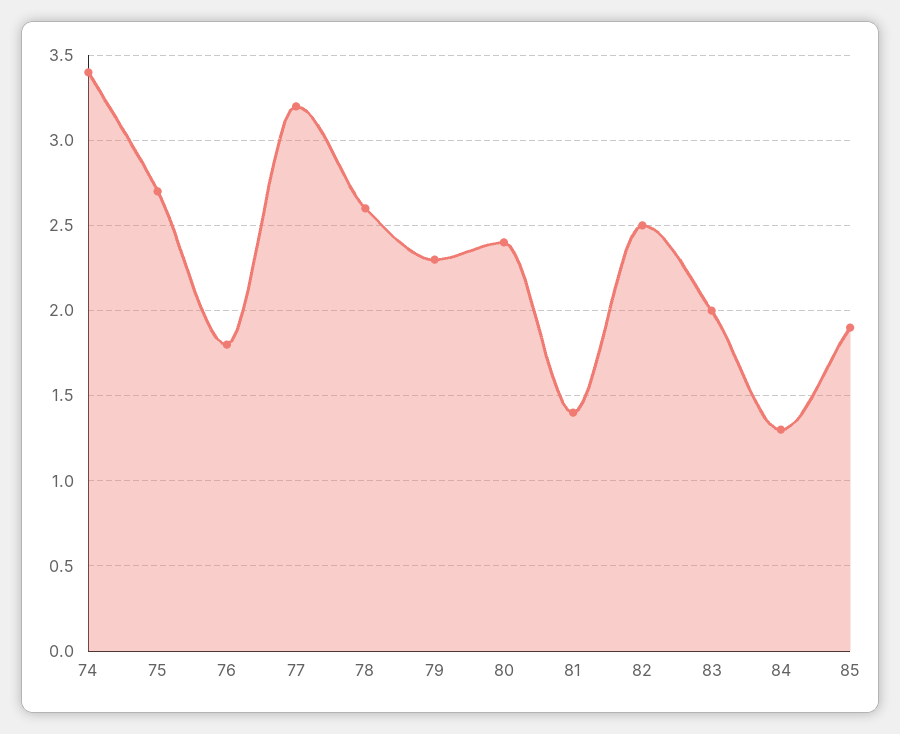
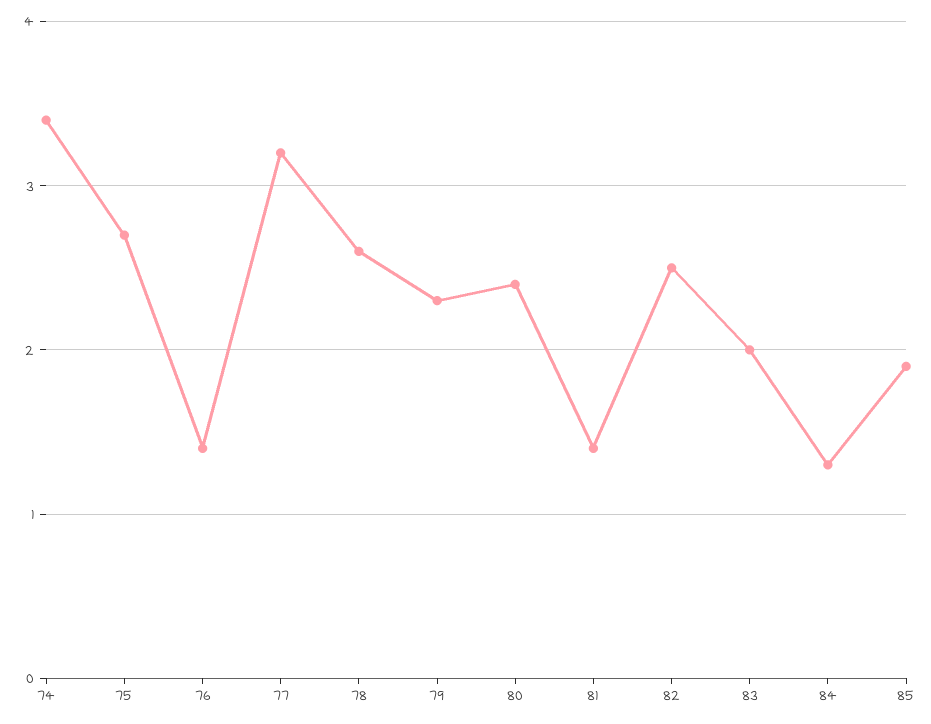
76: 1.8 -> 1.4

